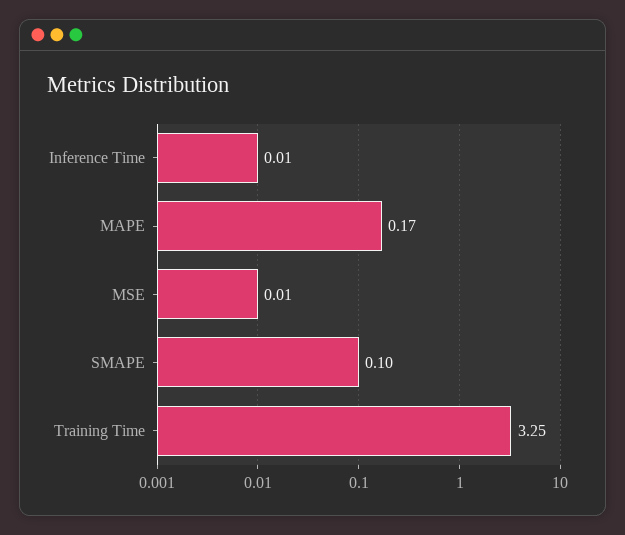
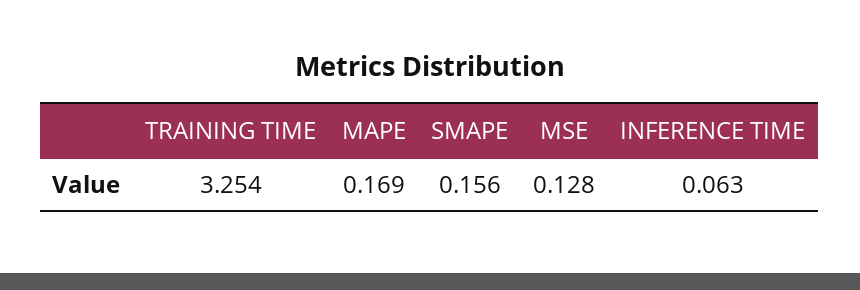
Inference Time: 0.01 -> 0.063
MSE: 0.01 -> 0.128
SMAPE: 0.1 -> 0.156

